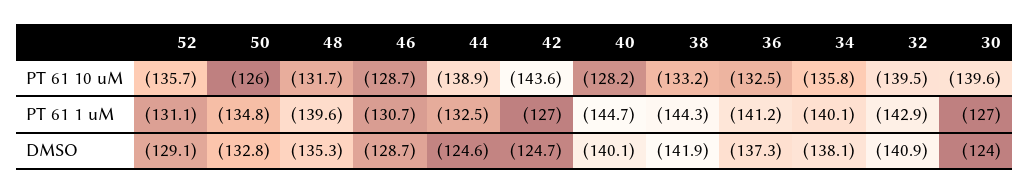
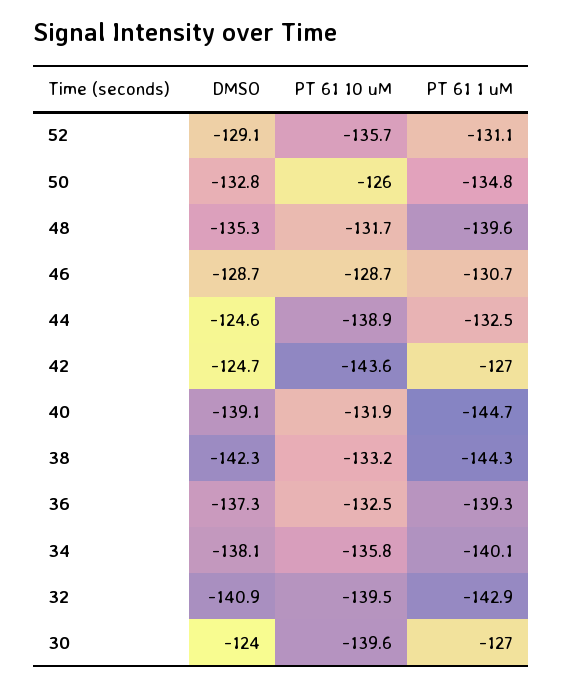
40, PT 61 10 uM: -128.2 -> -131.9
36, PT 61 1 uM: -141.2 -> -139.3
40, DMSO: -140.1 -> -139.1
38, DMSO: -141.9 -> -142.3

